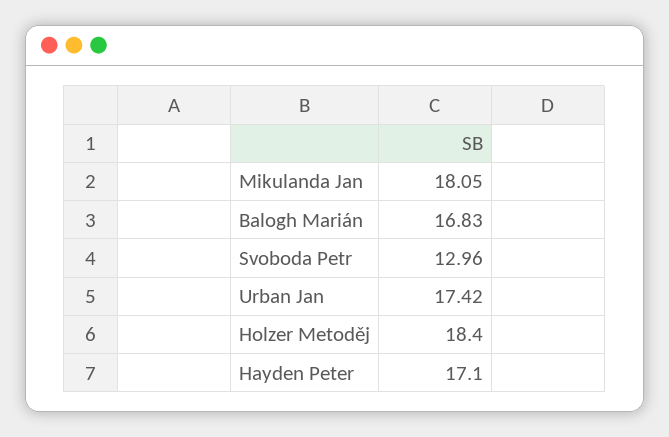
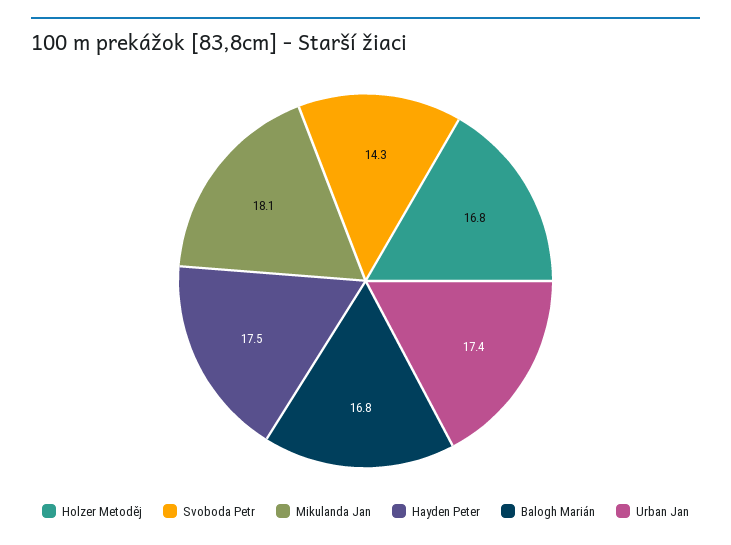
Svoboda Petr: 12.96 -> 14.3
Holzer Metoděj: 18.4 -> 16.8
Hayden Peter: 17.1 -> 17.5

